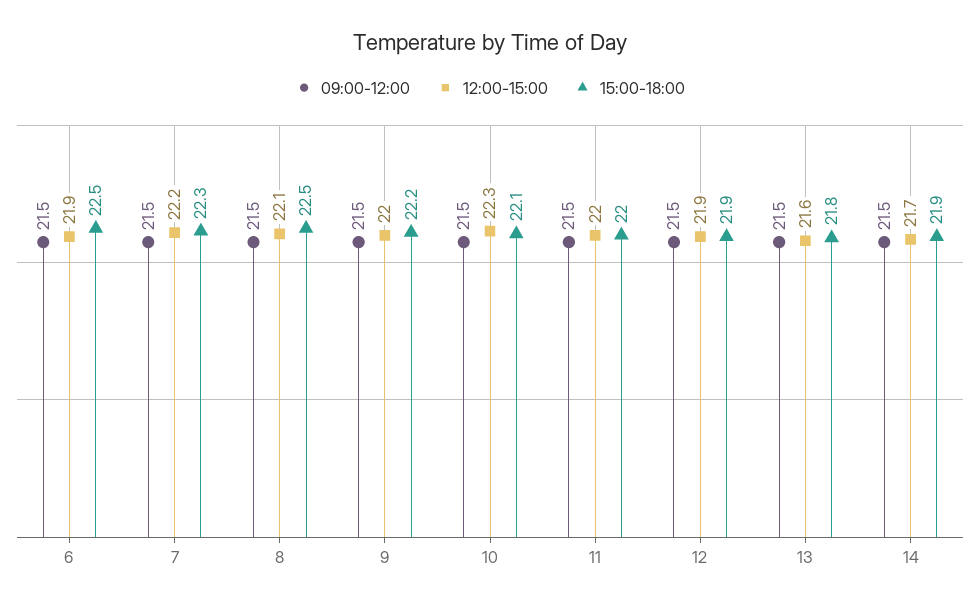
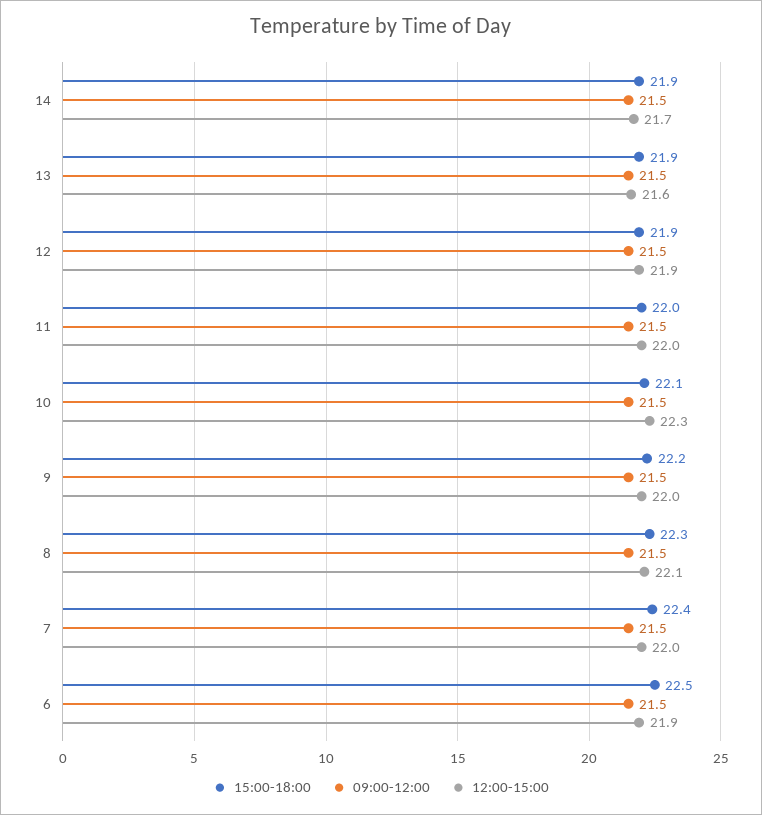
12:00-15:00, 7: 22.2 -> 22
15:00-18:00, 7: 22.3 -> 22.4
15:00-18:00, 8: 22.5 -> 22.3
15:00-18:00, 13: 21.8 -> 21.9

